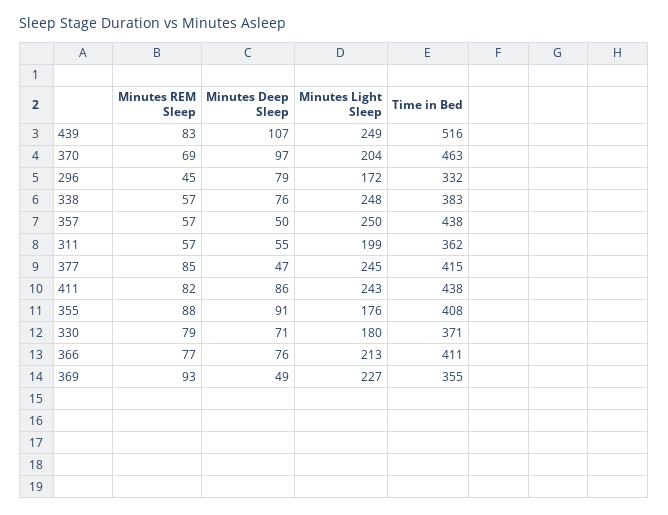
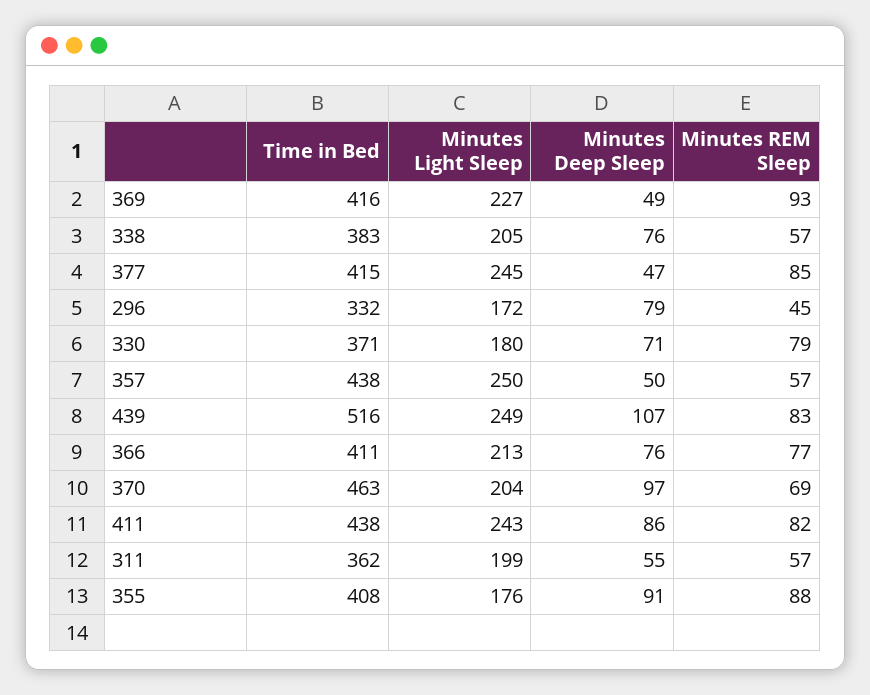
Minutes Light Sleep, 338: 248 -> 205
Time in Bed, 369: 355 -> 416

